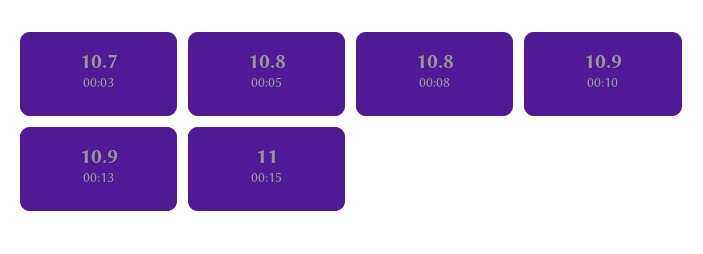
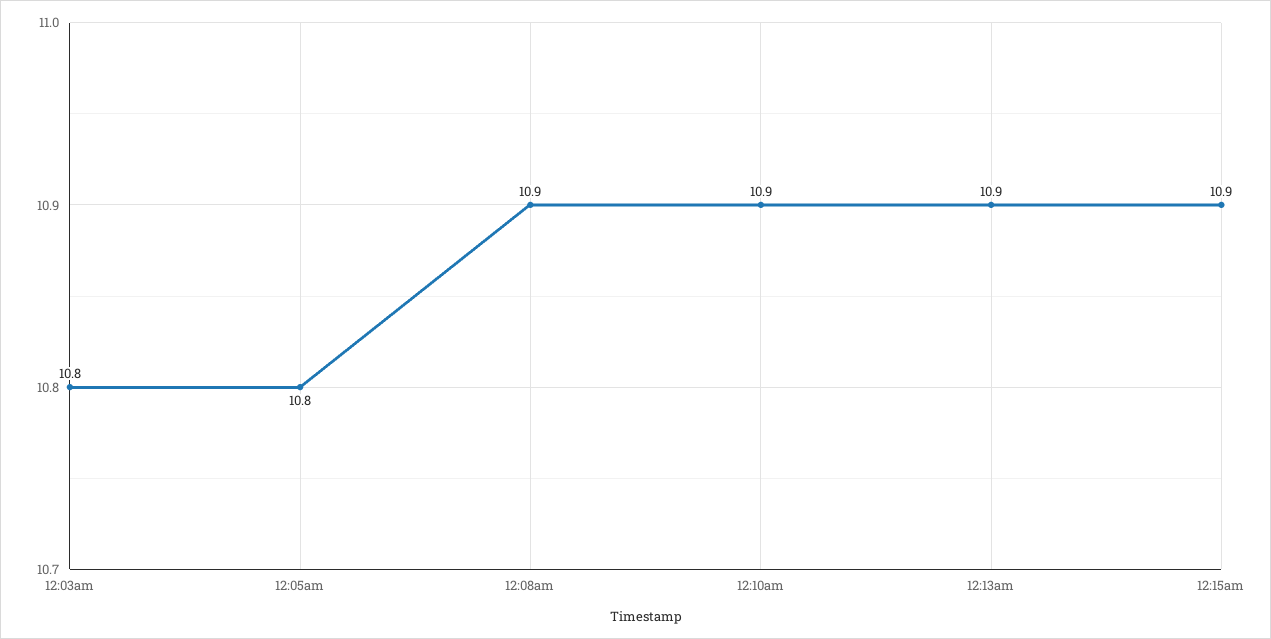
00:03: 10.7 -> 10.8
00:08: 10.8 -> 10.9
00:15: 11 -> 10.9

